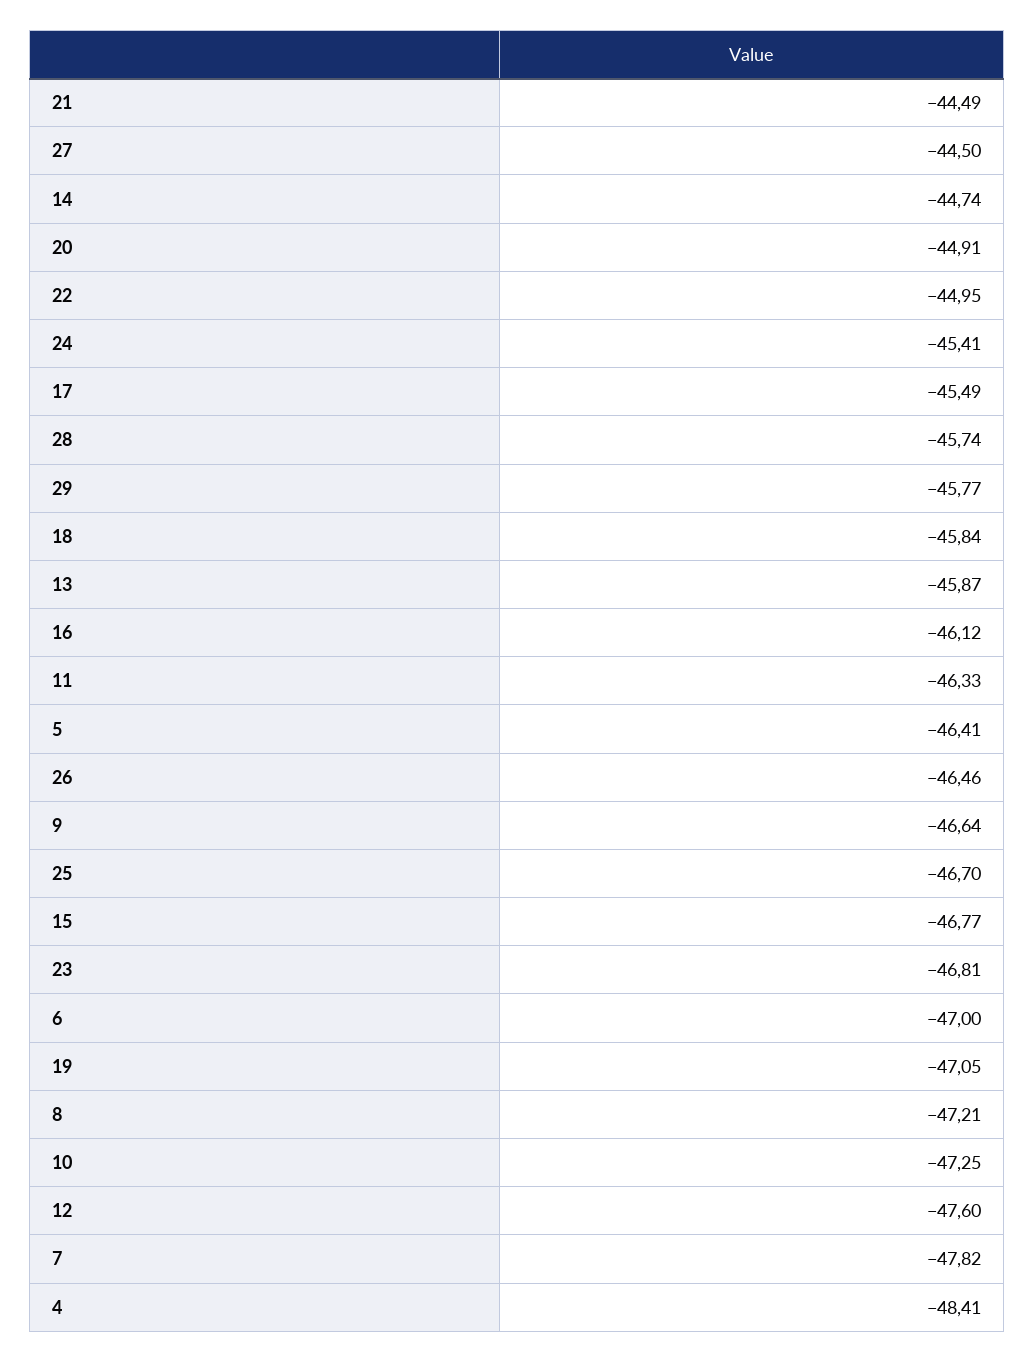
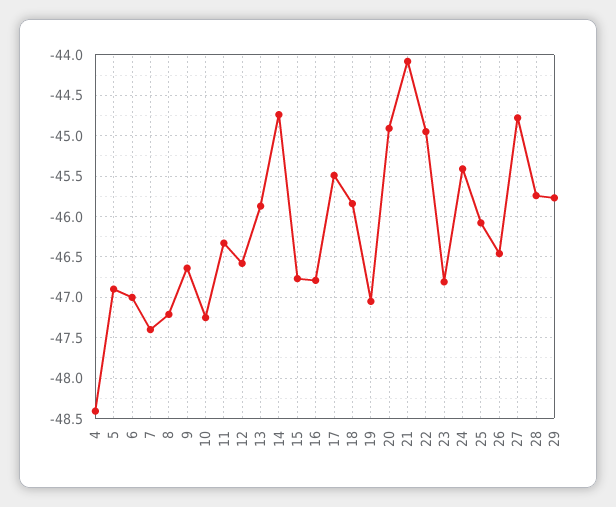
21: -44.49 -> -44.1
27: -44.5 -> -44.8
16: -46.12 -> -46.8
5: -46.41 -> -46.9
25: -46.7 -> -46.1
12: -47.6 -> -46.6
7: -47.82 -> -47.4

